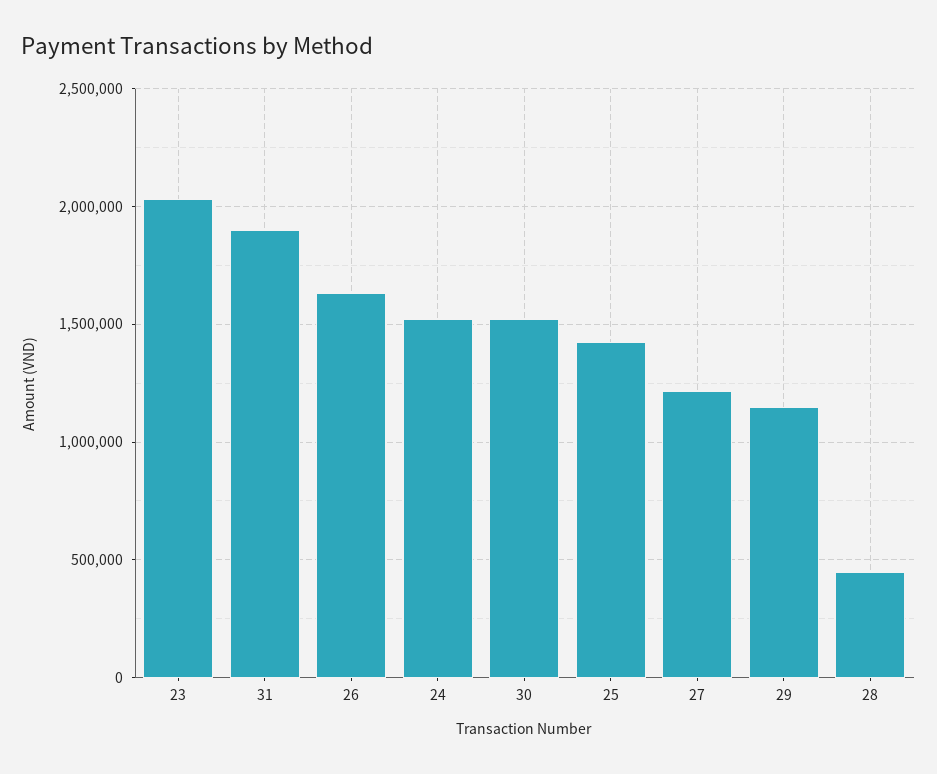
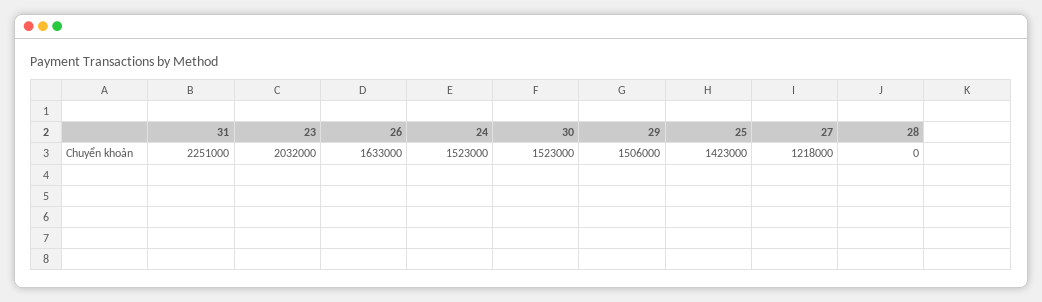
31: 1900000 -> 2251000
29: 1150000 -> 1506000
28: 450000 -> 0

